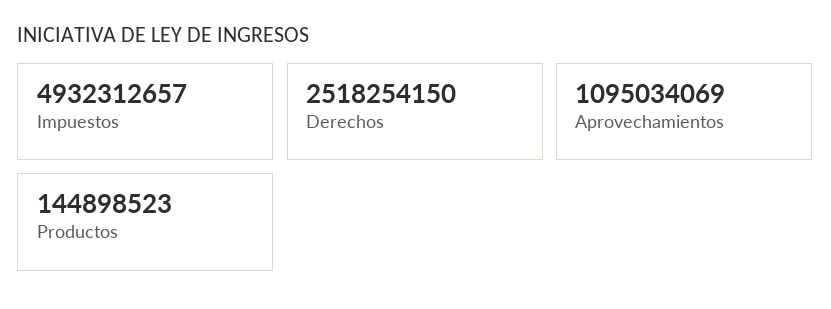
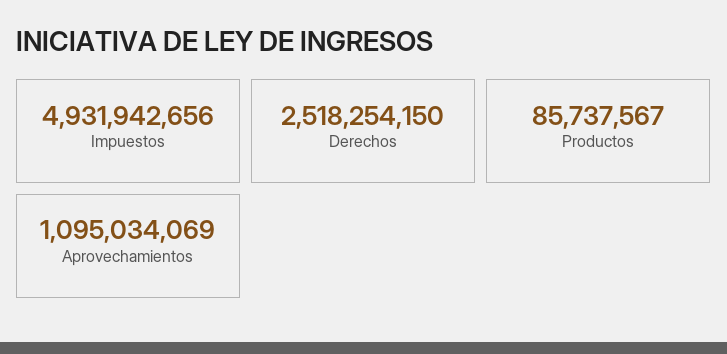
Impuestos: 4932312657 -> 4931942656
Productos: 144898523 -> 85737567

